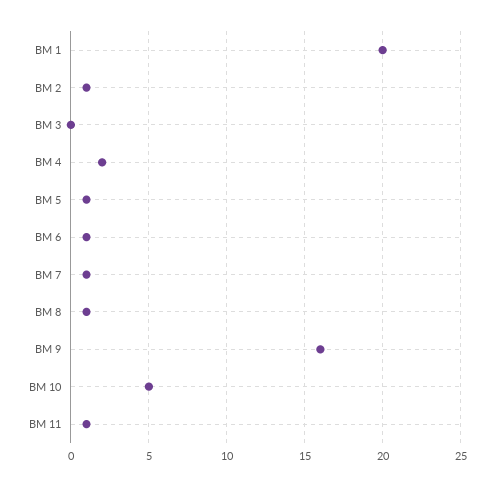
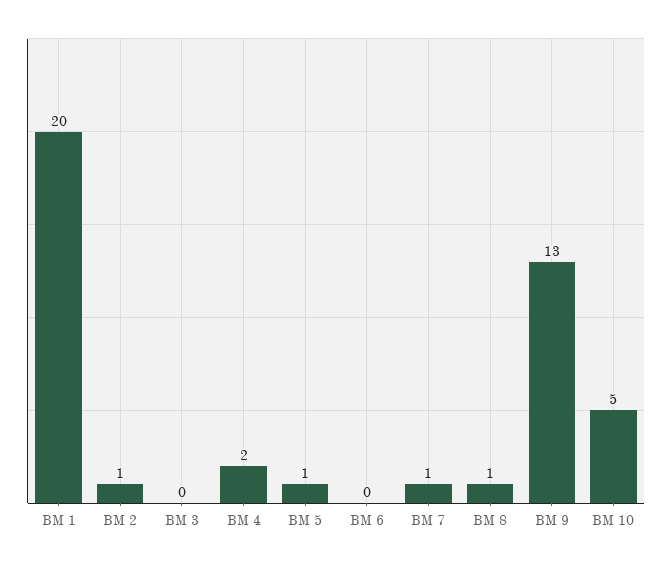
BM 6: 1 -> 0
BM 9: 16 -> 13
BM 11: 1 -> none

